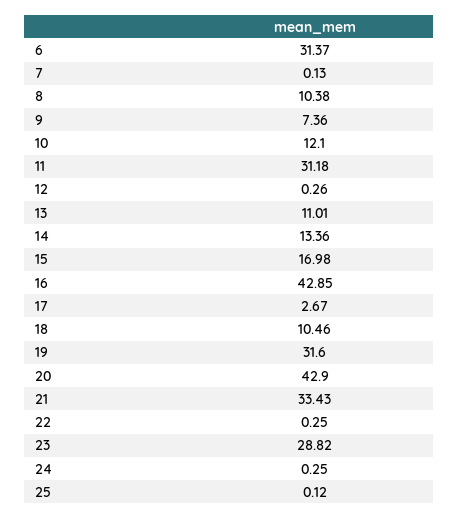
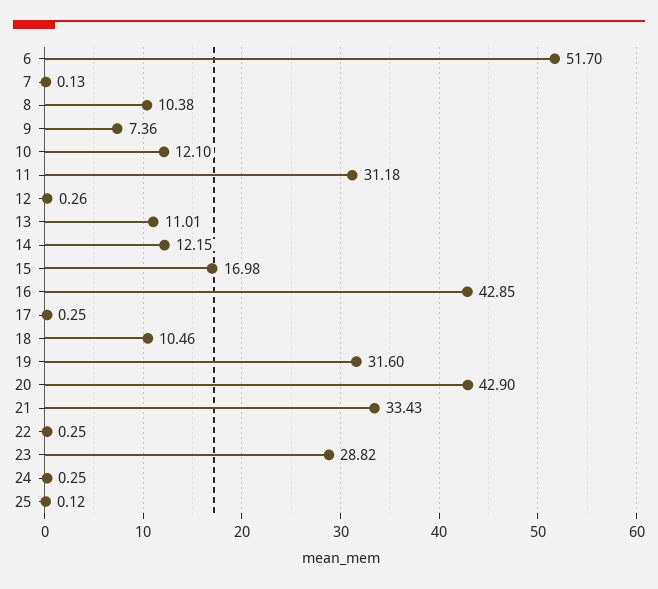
6: 31.37 -> 51.7
14: 13.36 -> 12.15
17: 2.67 -> 0.25

